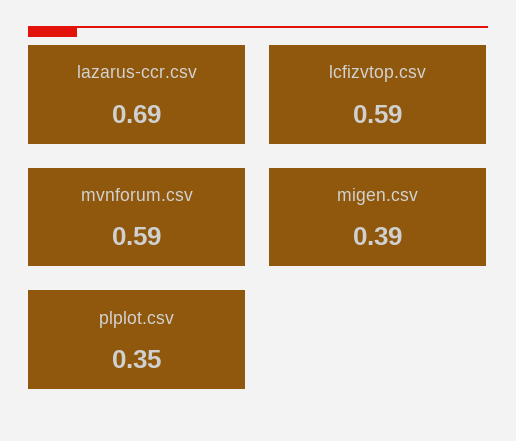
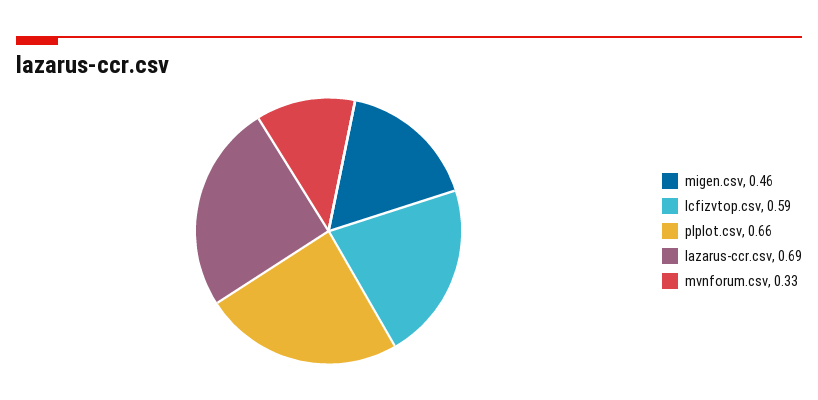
mvnforum.csv: 0.59 -> 0.33
migen.csv: 0.39 -> 0.46
plplot.csv: 0.35 -> 0.66

